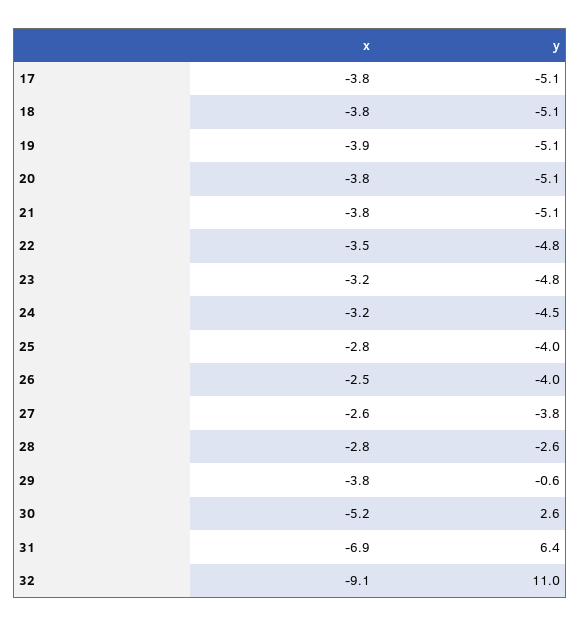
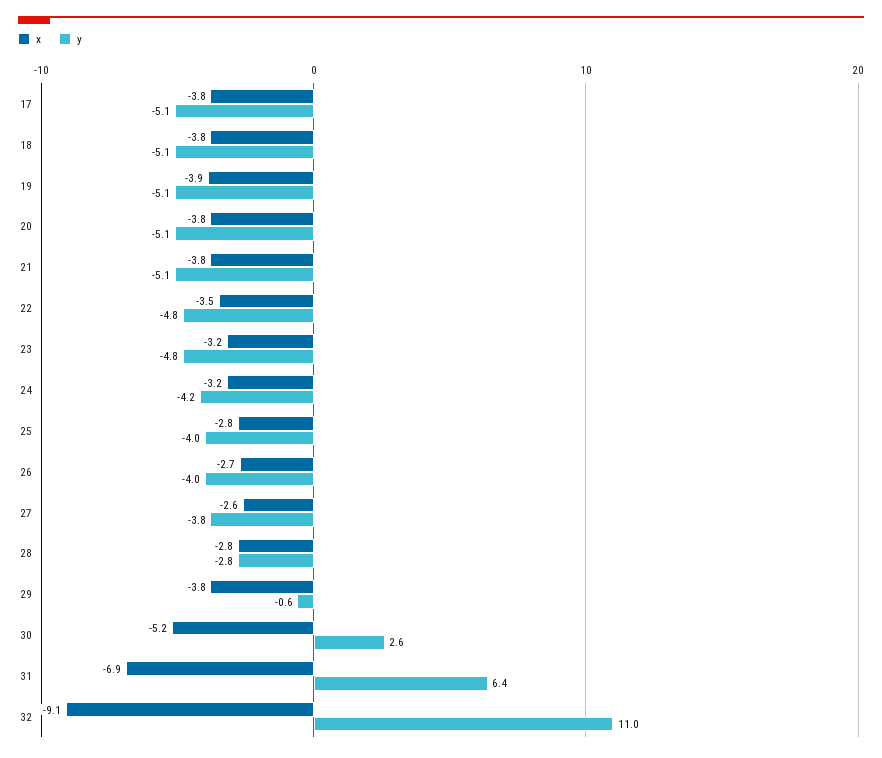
y, 24: -4.5 -> -4.2
x, 26: -2.5 -> -2.7
y, 28: -2.6 -> -2.8

